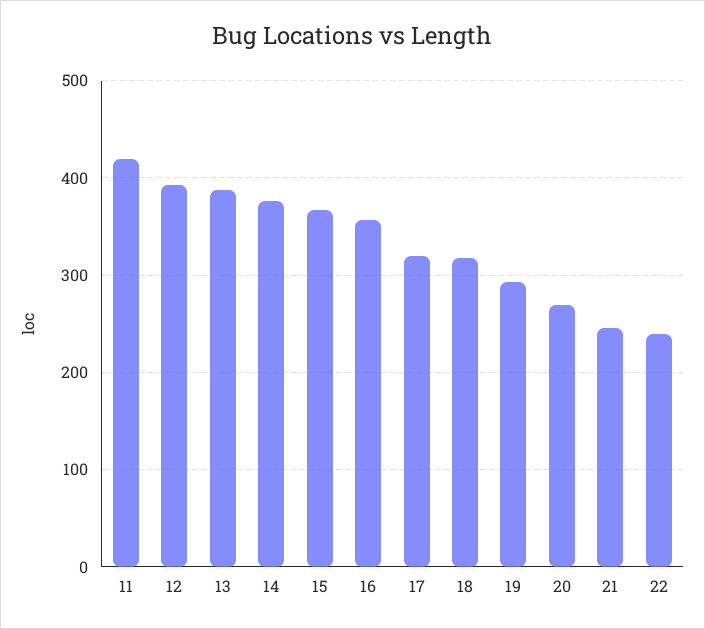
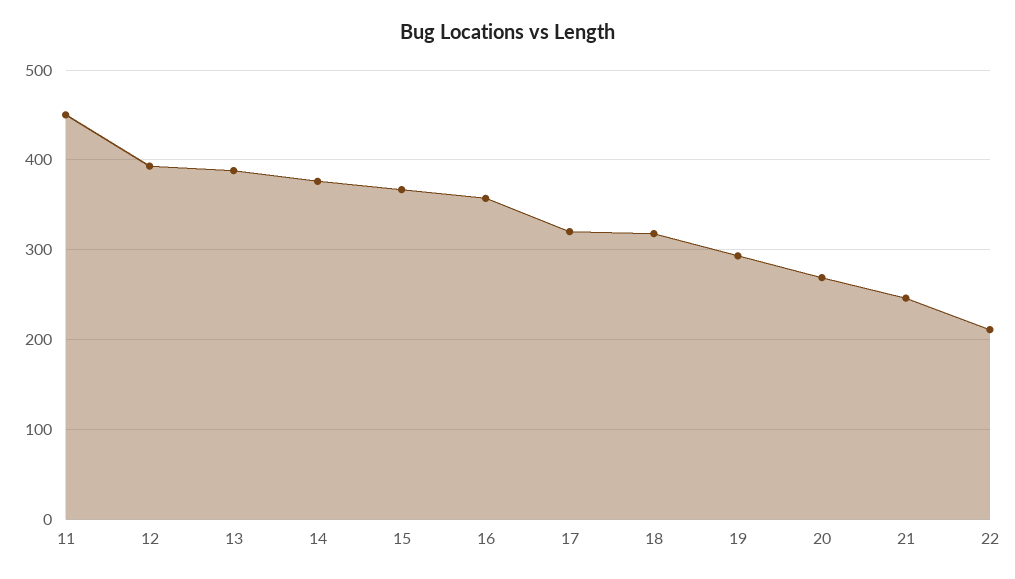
11: 420 -> 450
22: 240 -> 210

